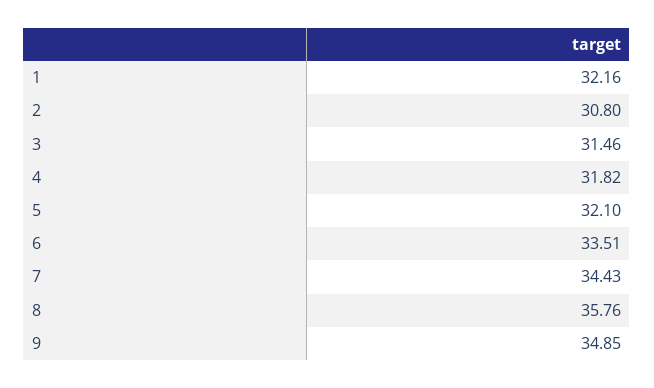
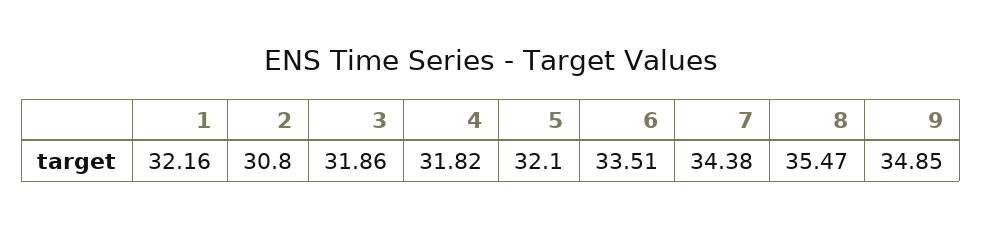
3: 31.46 -> 31.86
7: 34.43 -> 34.38
8: 35.76 -> 35.47

